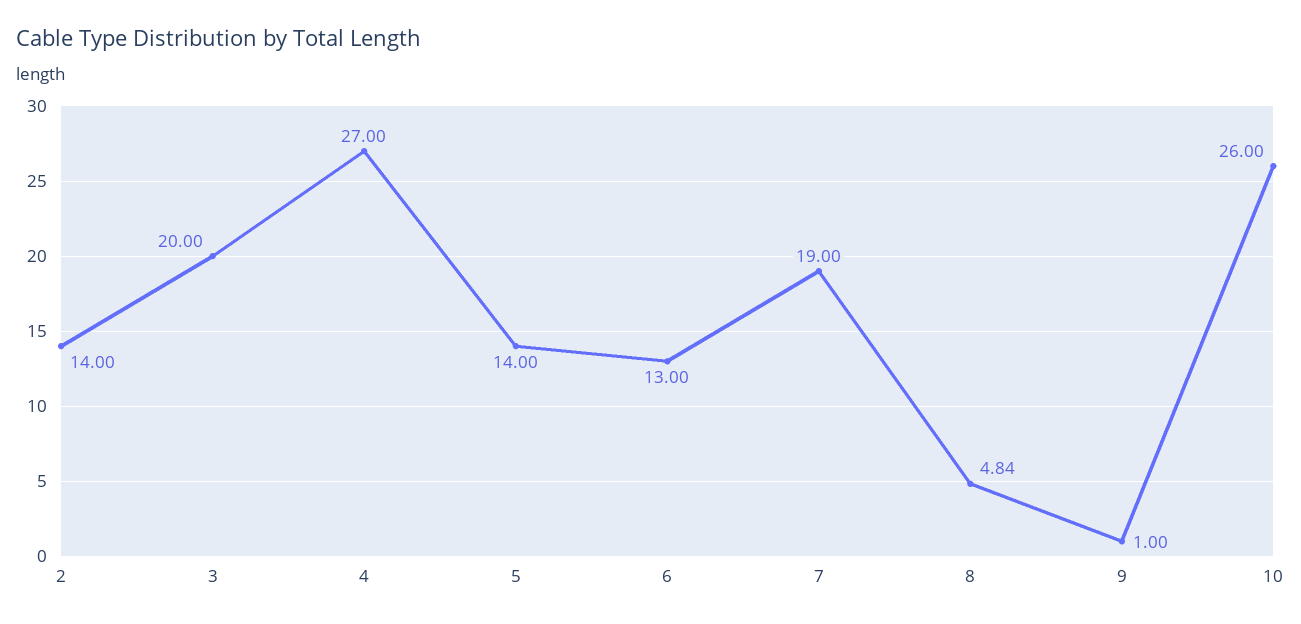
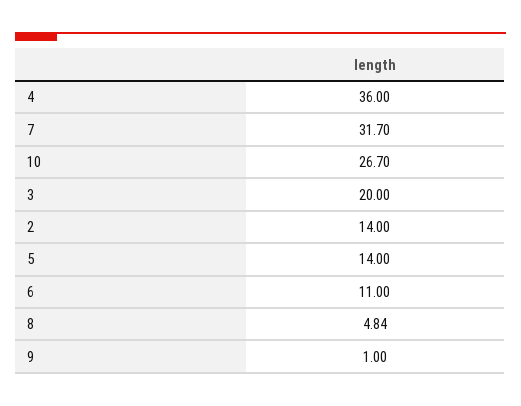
4: 27 -> 36
6: 13 -> 11
7: 19 -> 31.7
10: 26 -> 26.7

